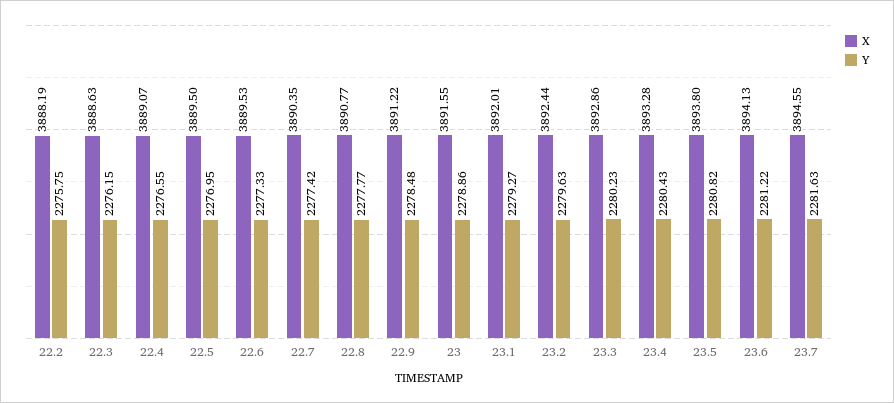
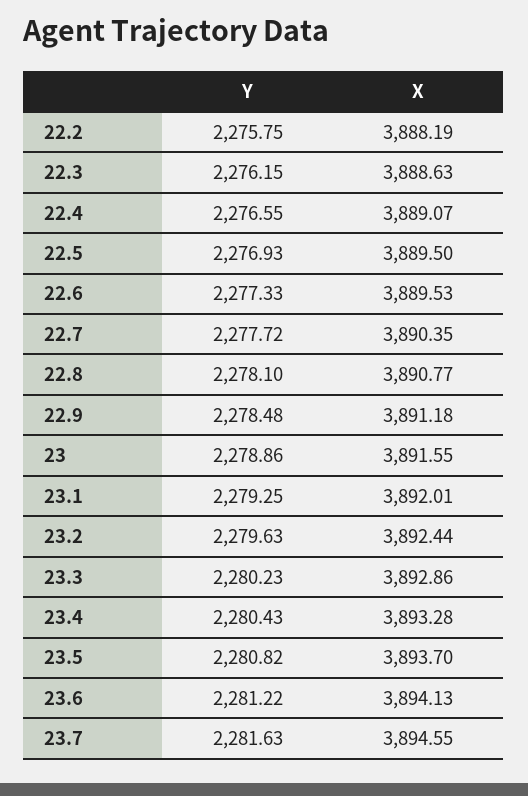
Y, 22.5: 2276.95 -> 2276.93
Y, 22.7: 2277.42 -> 2277.72
Y, 22.8: 2277.77 -> 2278.1
X, 22.9: 3891.22 -> 3891.18
Y, 23.1: 2279.27 -> 2279.25
X, 23.5: 3893.8 -> 3893.7

